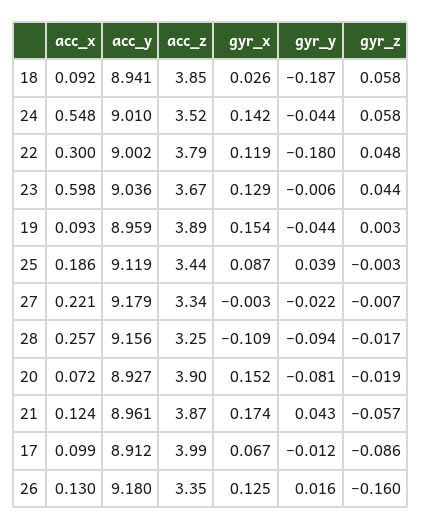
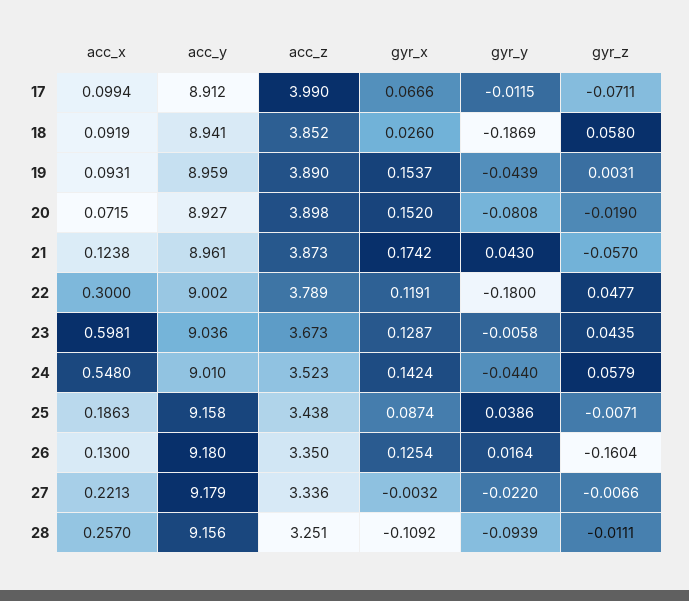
acc_y, 25: 9.119 -> 9.158
gyr_z, 25: -0.003 -> -0.0071
gyr_z, 28: -0.017 -> -0.0111
gyr_z, 17: -0.086 -> -0.0711

